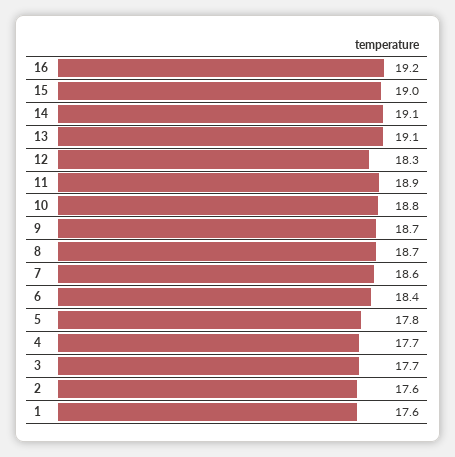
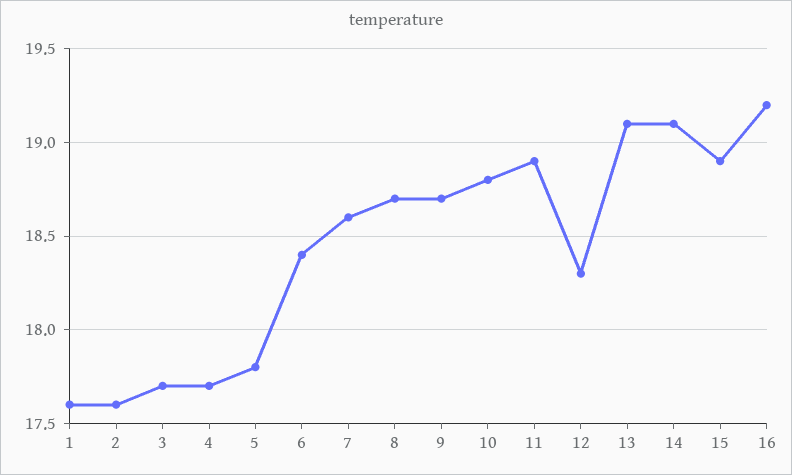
15: 19 -> 18.9

